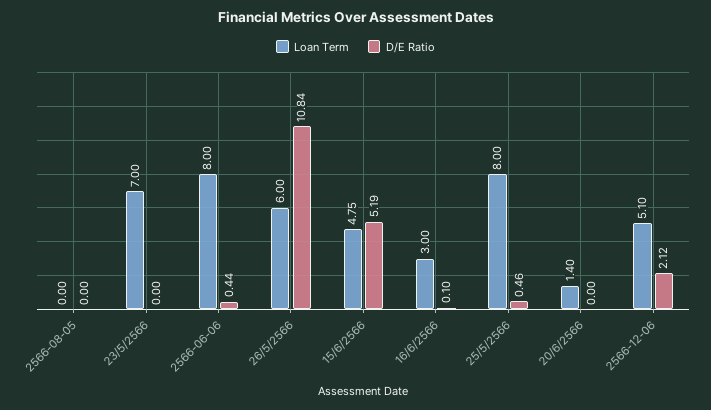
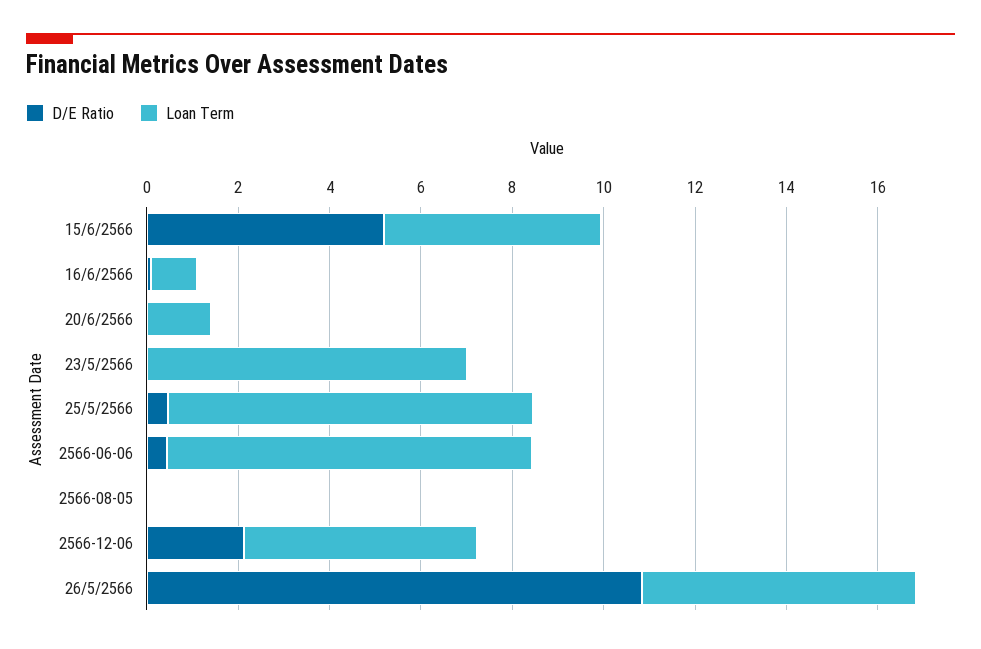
Loan Term, 16/6/2566: 3 -> 1

